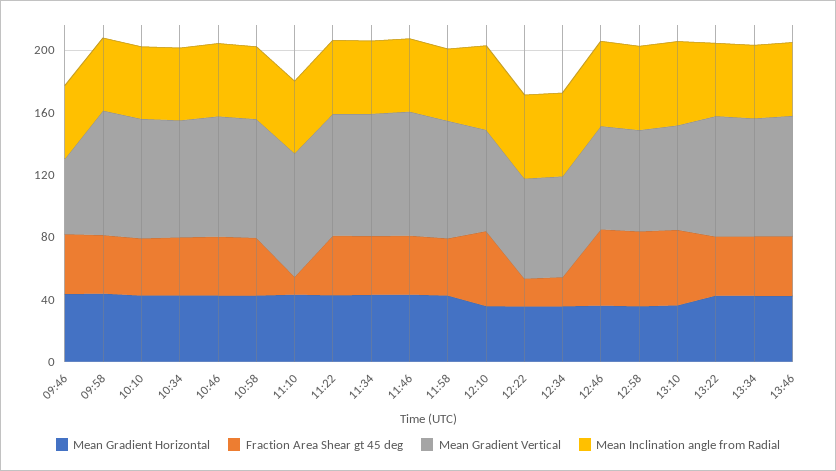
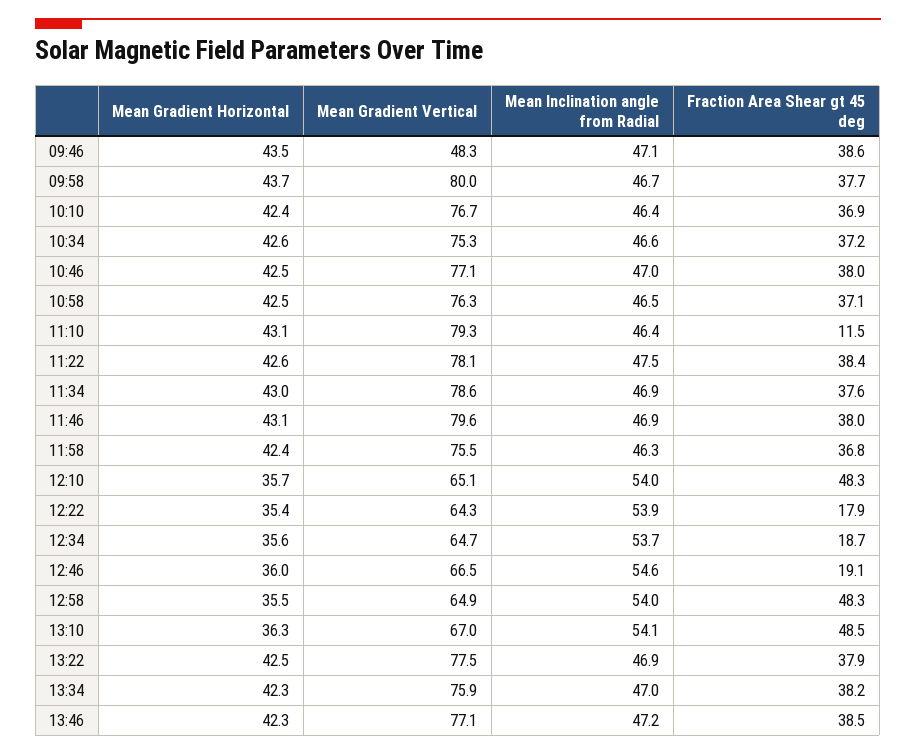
Fraction Area Shear gt 45 deg, 12:46: 50 -> 19.1

